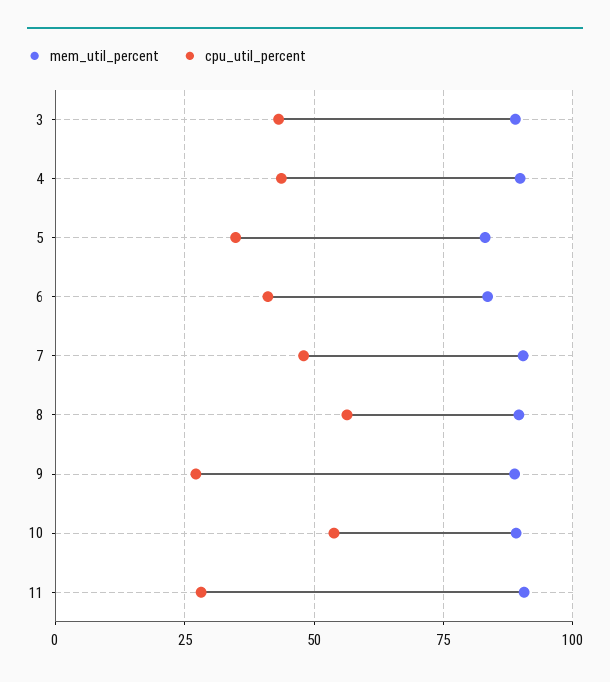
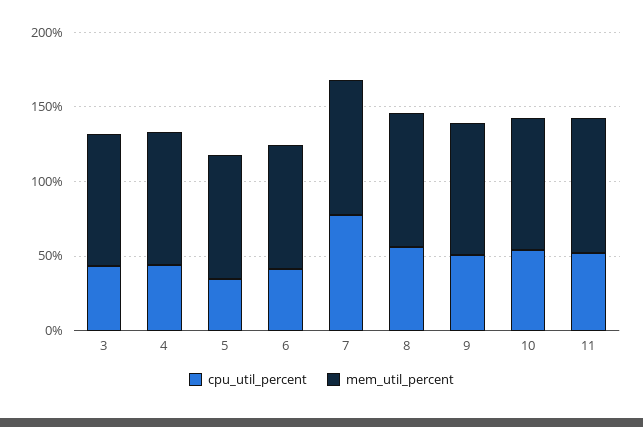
cpu_util_percent, 7: 47.5 -> 80
cpu_util_percent, 9: 27.5 -> 50
cpu_util_percent, 11: 27.5 -> 50

